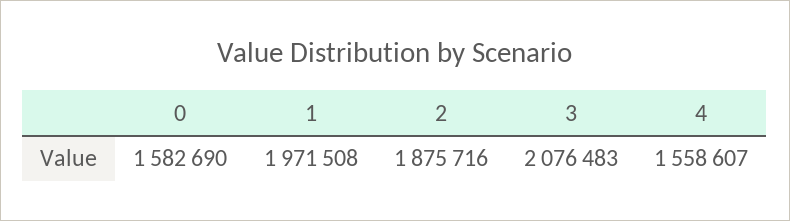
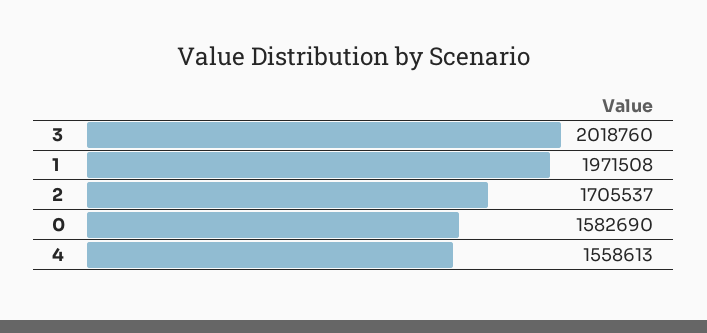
2: 1875716 -> 1705537
3: 2076483 -> 2018760
4: 1558607 -> 1558613

